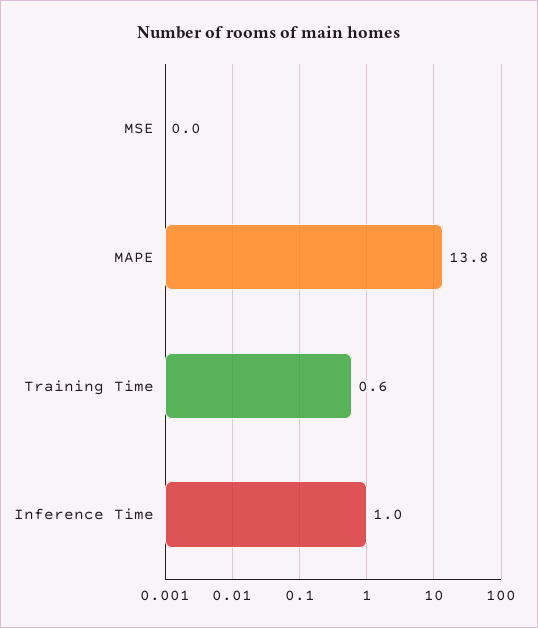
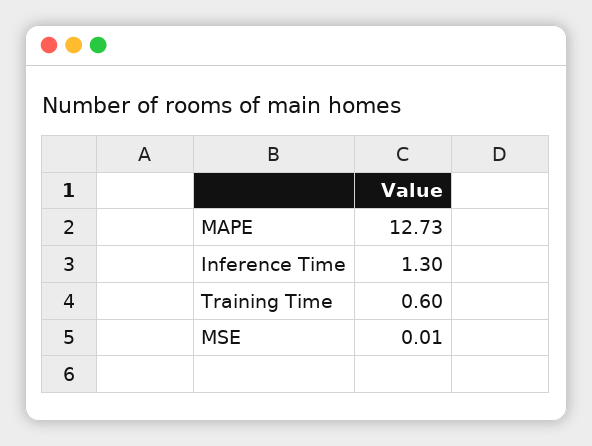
MAPE: 13.8 -> 12.73
Inference Time: 1 -> 1.3

